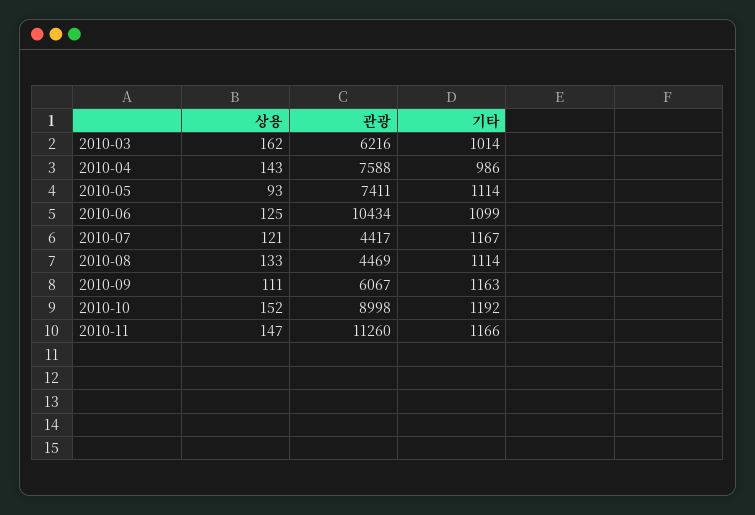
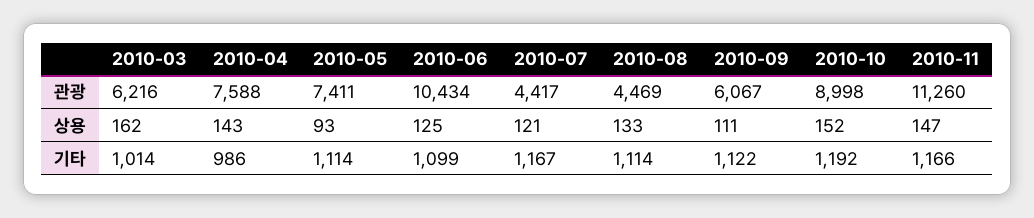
기타, 2010-09: 1163 -> 1122

